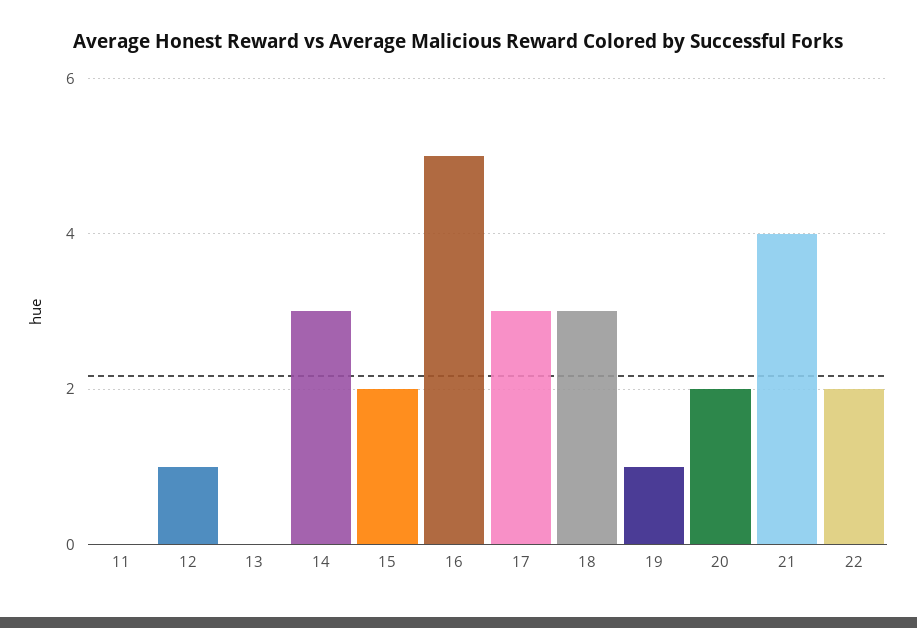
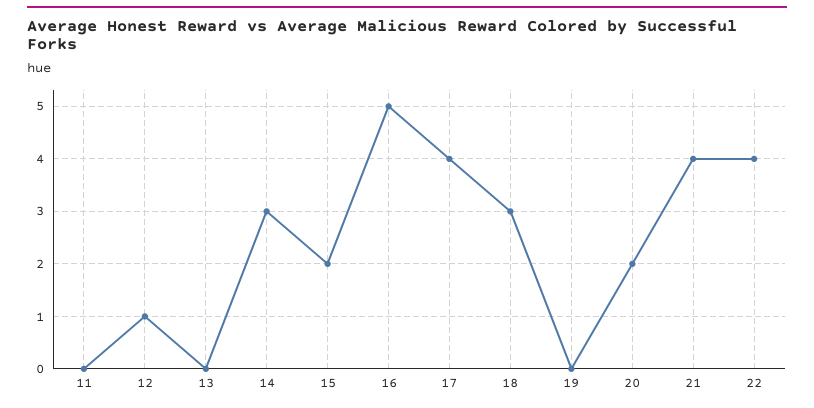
17: 3 -> 4
19: 1 -> 0
22: 2 -> 4

